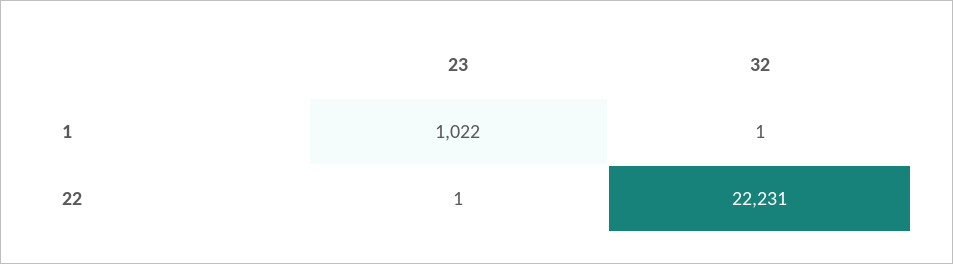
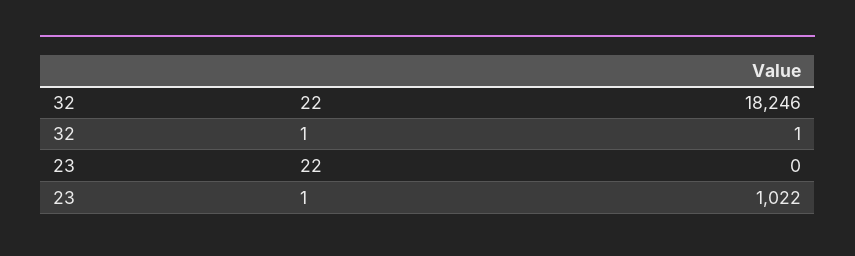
23, 22: 1 -> 0
32, 22: 22231 -> 18246

